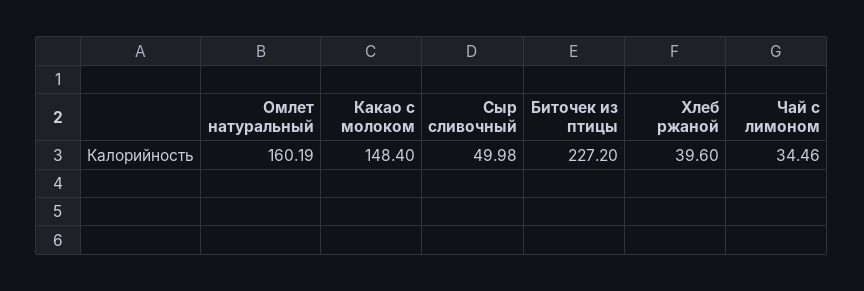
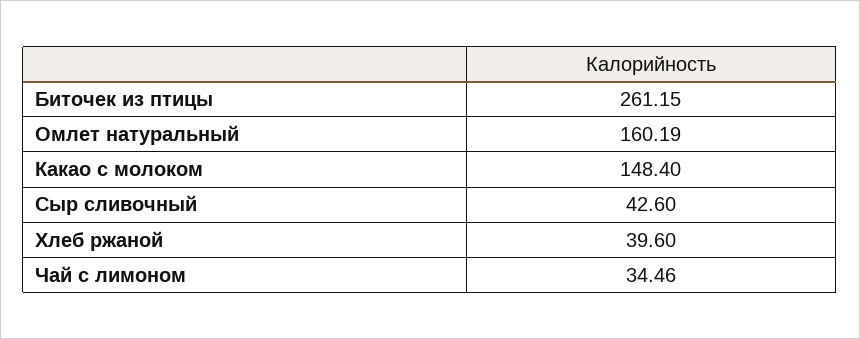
Сыр сливочный: 49.98 -> 42.6
Биточек из птицы: 227.2 -> 261.15

